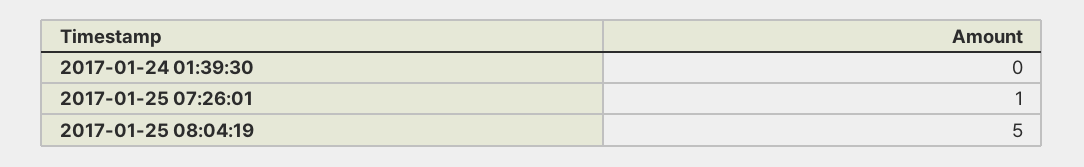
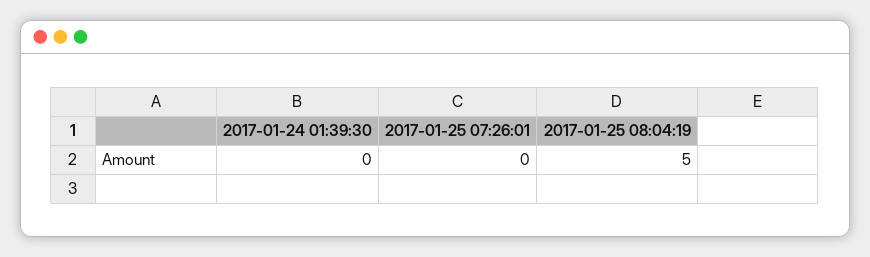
2017-01-25 07:26:01: 1 -> 0

